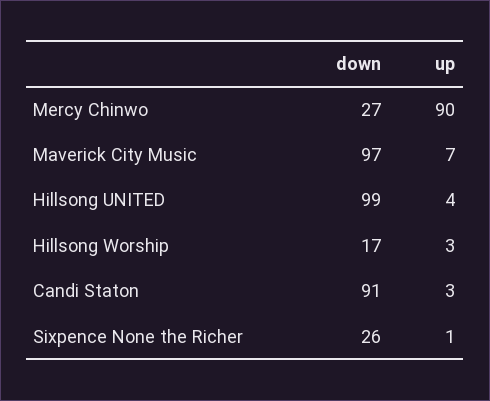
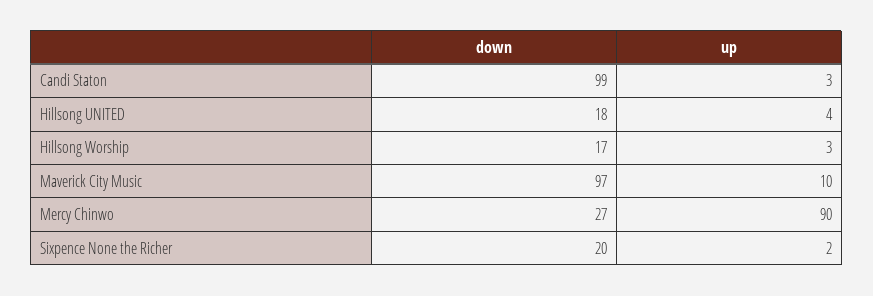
up, Maverick City Music: 7 -> 10
down, Hillsong UNITED: 99 -> 18
down, Candi Staton: 91 -> 99
down, Sixpence None the Richer: 26 -> 20
up, Sixpence None the Richer: 1 -> 2

